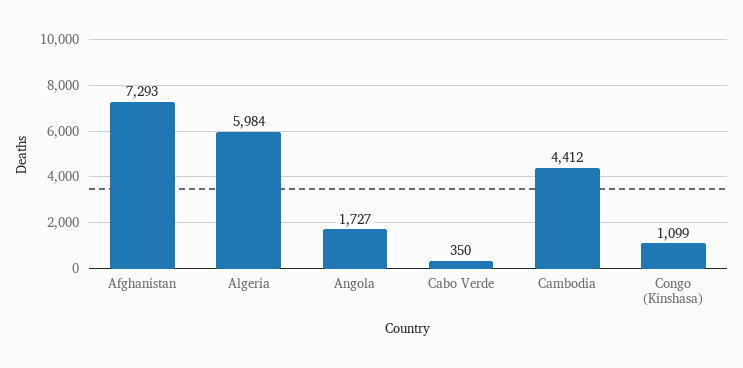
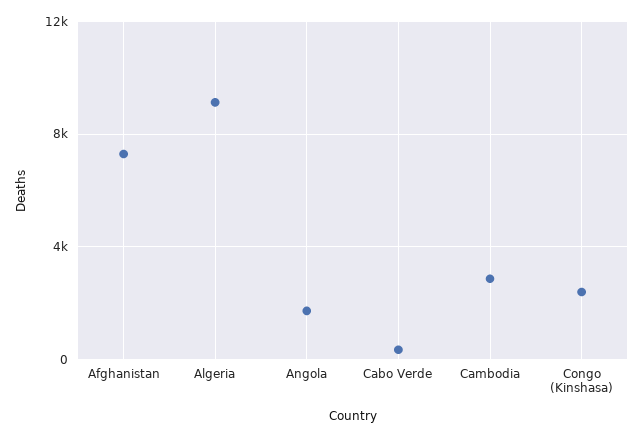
Algeria: 5984 -> 9000
Cambodia: 4412 -> 3000
Congo (Kinshasa): 1099 -> 2500

